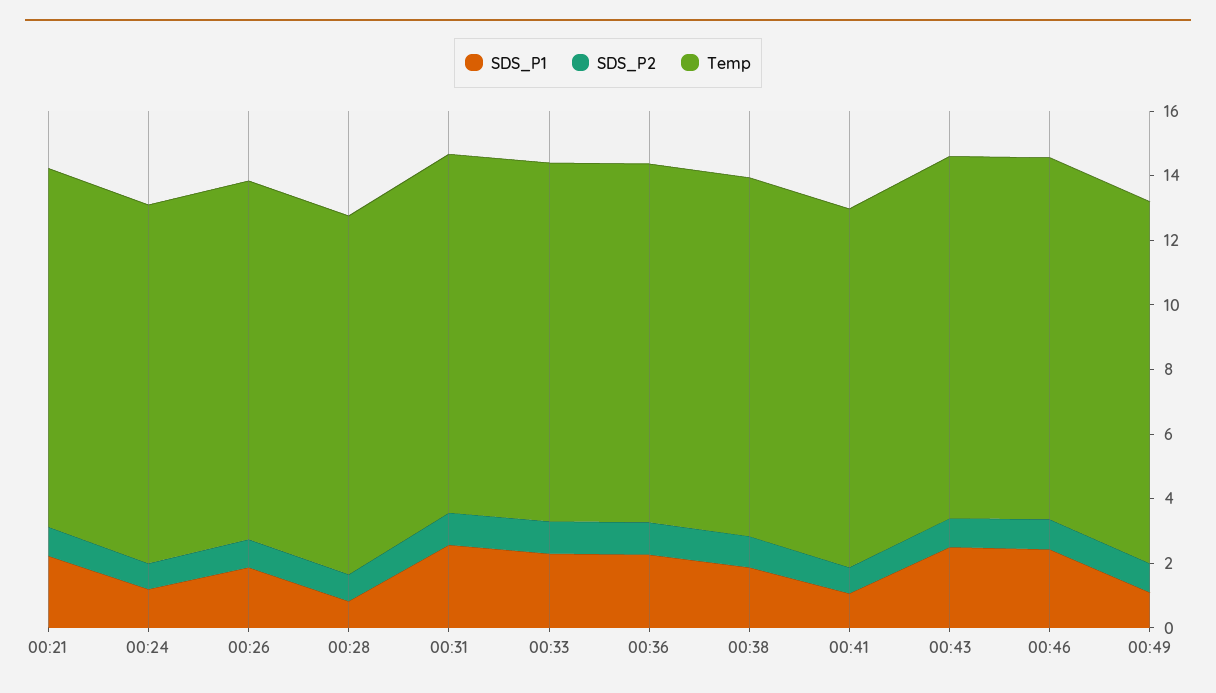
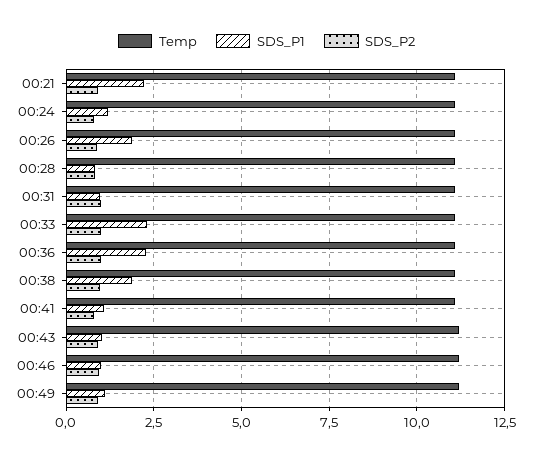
SDS_P1, 00:31: 2.5 -> 1
SDS_P1, 00:43: 2.5 -> 1
SDS_P1, 00:46: 2.5 -> 1

